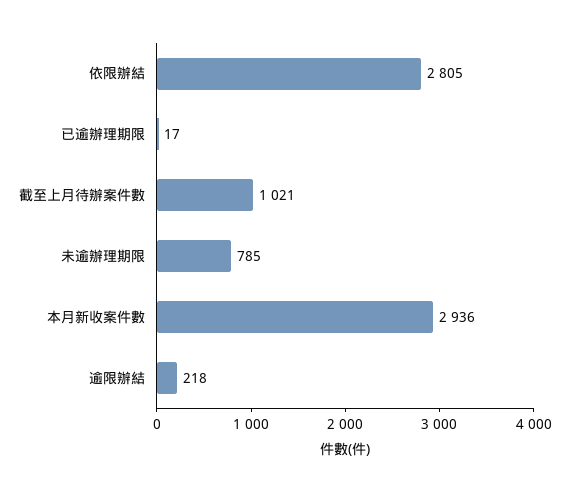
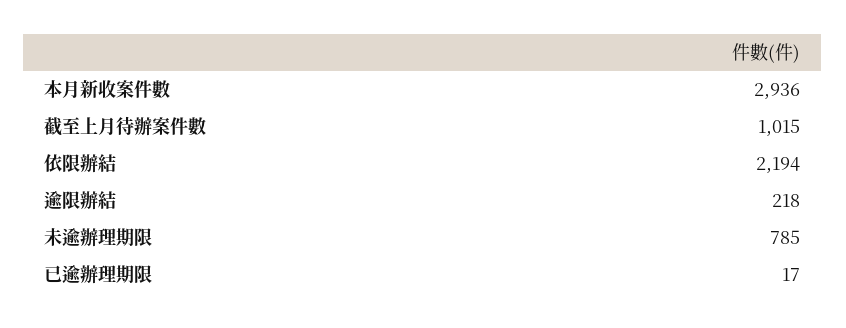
依限辦結: 2805 -> 2194
截至上月待辦案件數: 1021 -> 1015

